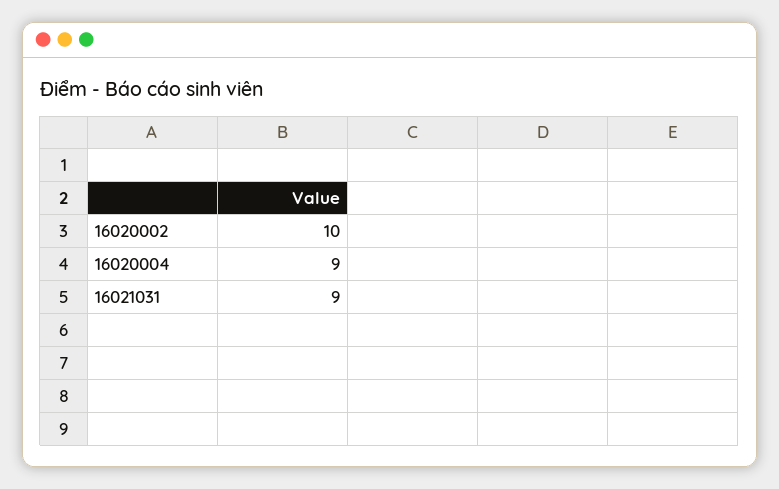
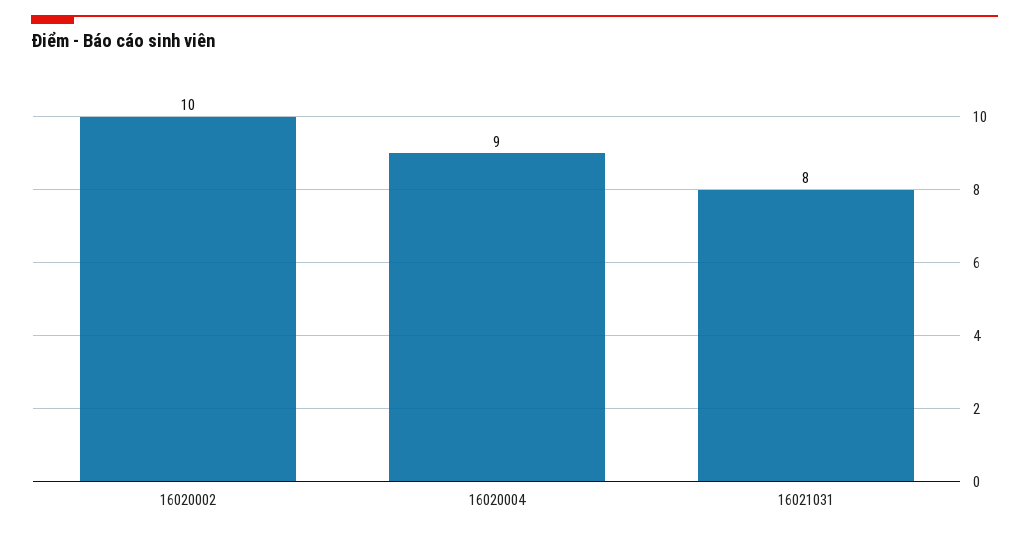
16021031: 9 -> 8

